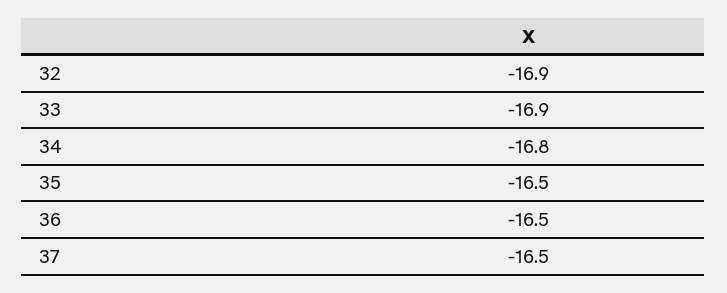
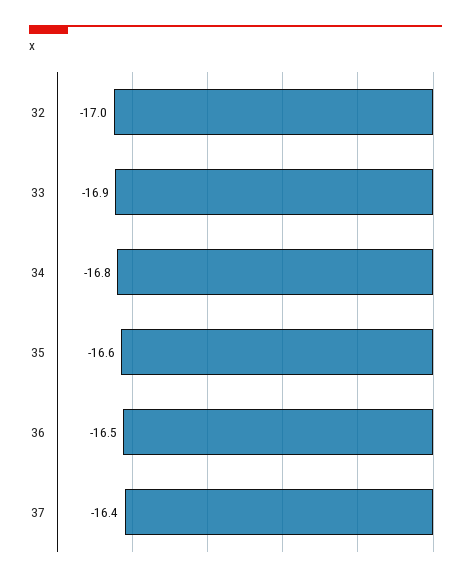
32: -16.9 -> -17
35: -16.5 -> -16.6
37: -16.5 -> -16.4

